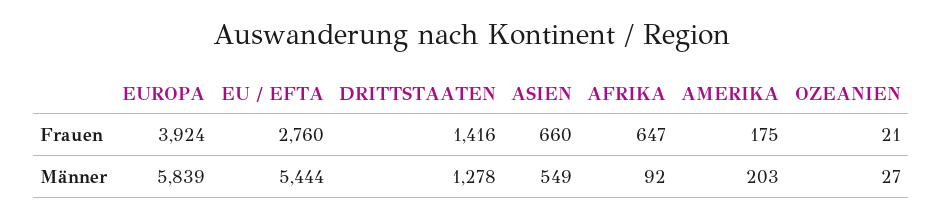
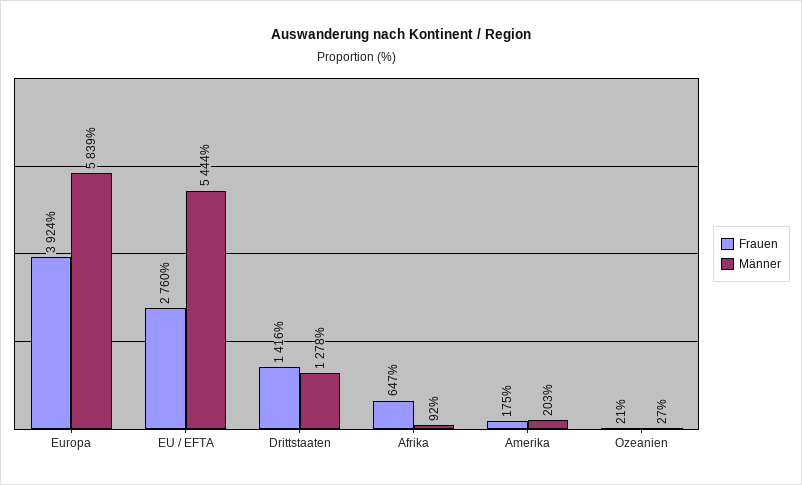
Frauen, ASIEN: 660 -> none
Männer, ASIEN: 549 -> none

